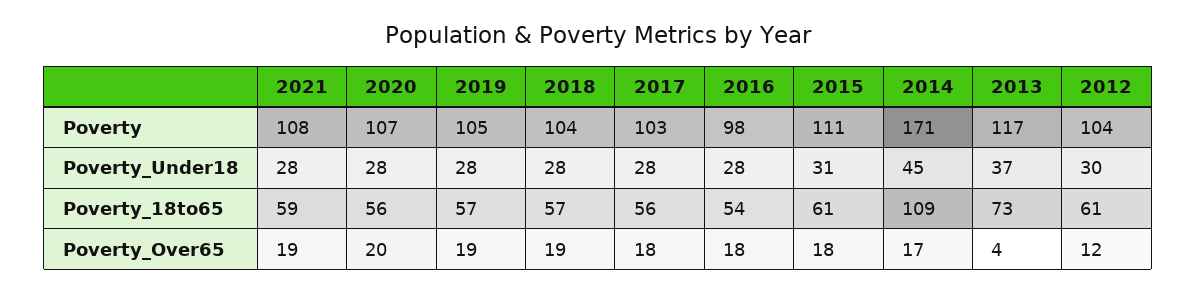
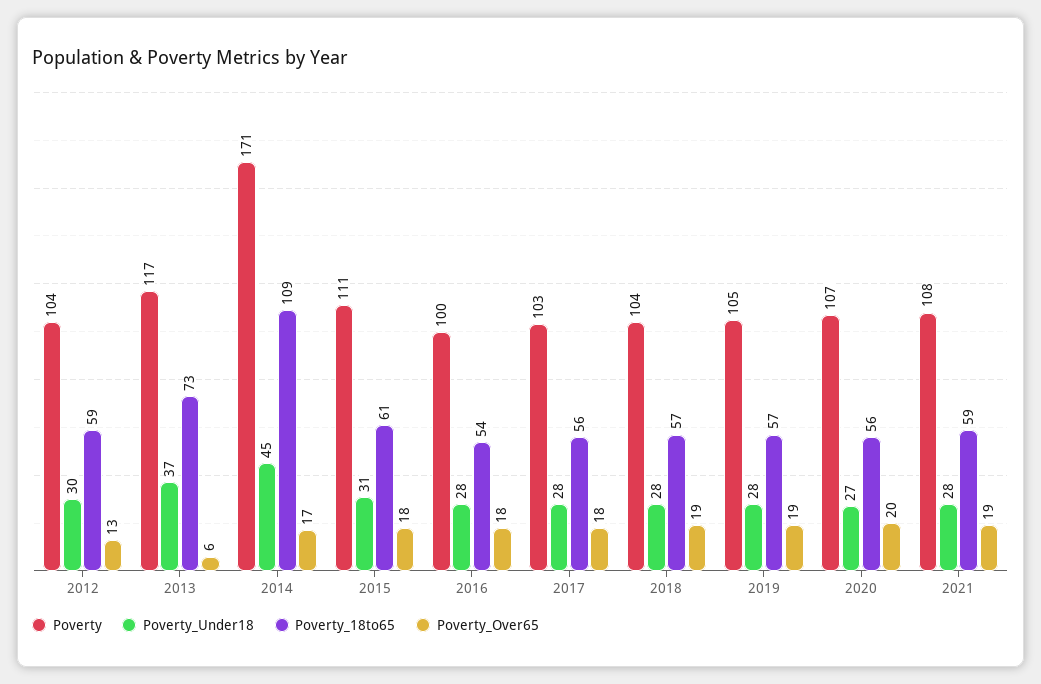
Poverty, 2016: 98 -> 100
Poverty_Under18, 2020: 28 -> 27
Poverty_18to65, 2012: 61 -> 59
Poverty_Over65, 2013: 4 -> 6
Poverty_Over65, 2012: 12 -> 13

